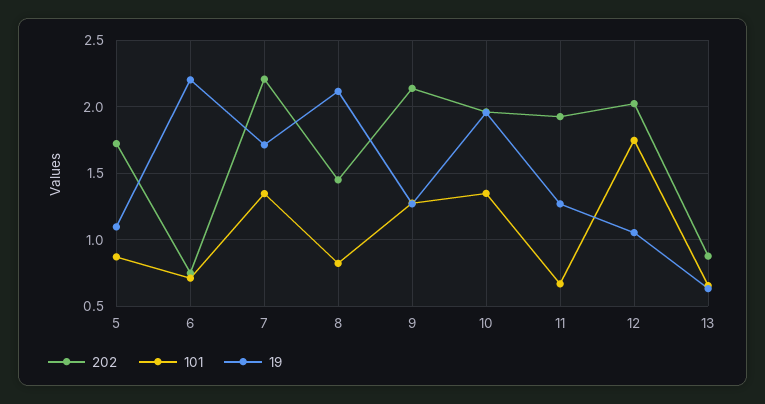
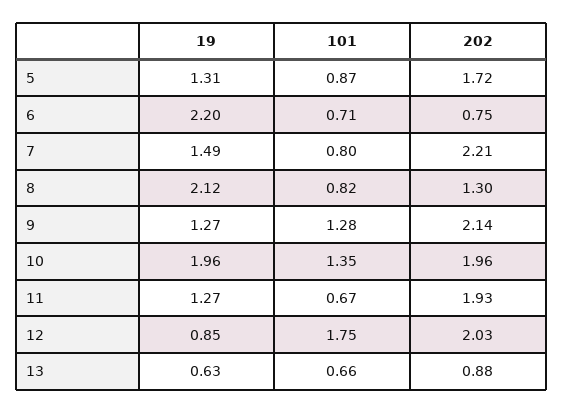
19, 5: 1.1 -> 1.31
101, 7: 1.35 -> 0.8
19, 7: 1.7 -> 1.49
202, 8: 1.45 -> 1.3
19, 12: 1.05 -> 0.85

